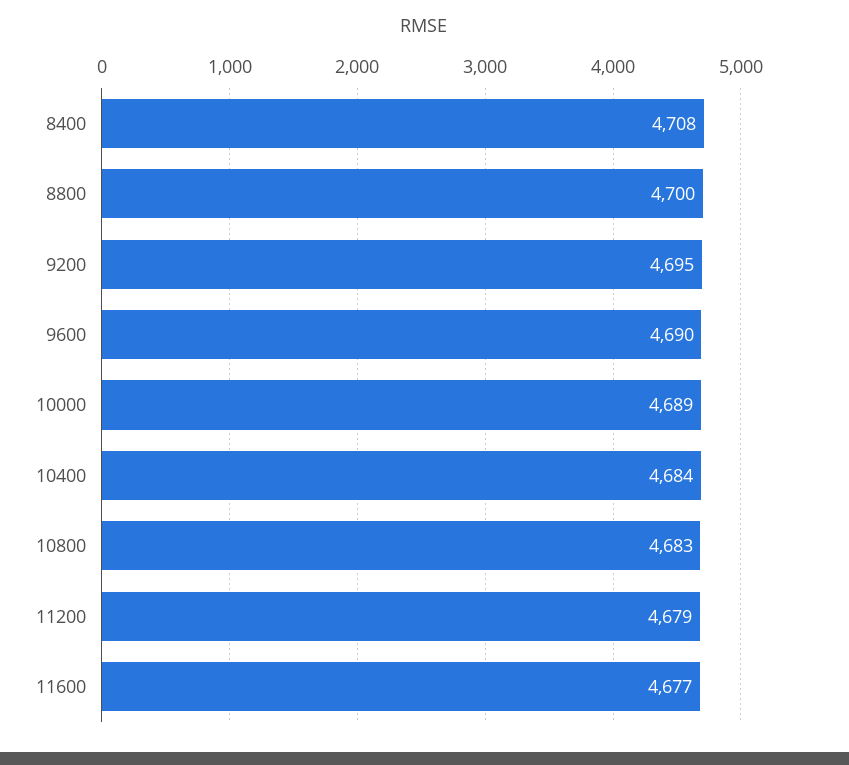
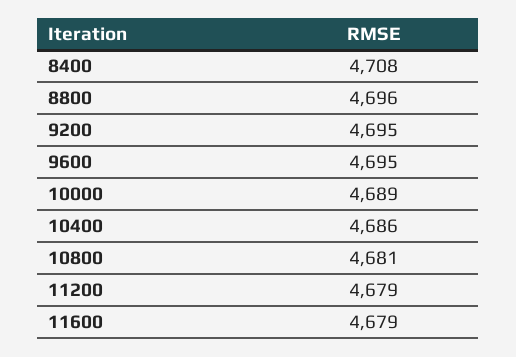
8800: 4700 -> 4696
9600: 4690 -> 4695
10400: 4684 -> 4686
10800: 4683 -> 4681
11600: 4677 -> 4679

